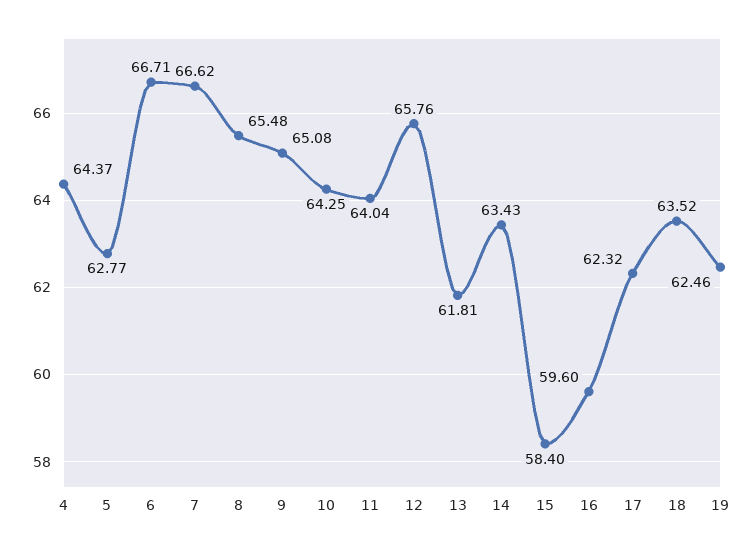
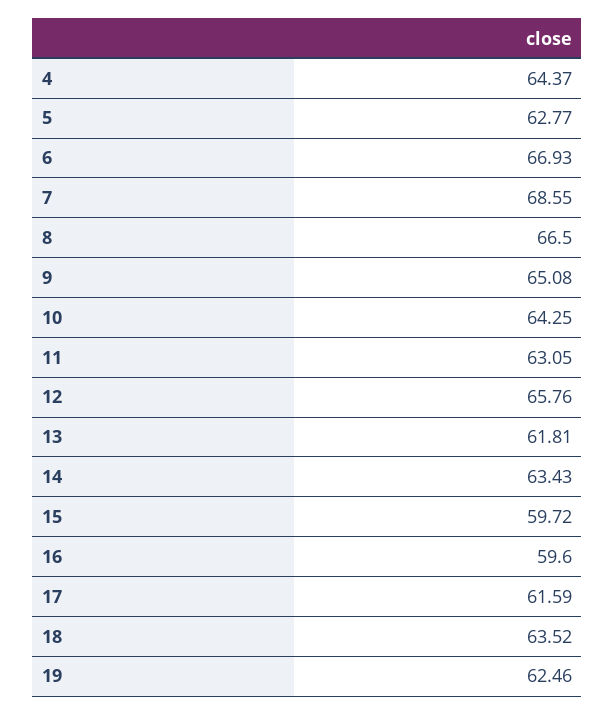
6: 66.71 -> 66.93
7: 66.62 -> 68.55
8: 65.48 -> 66.5
11: 64.04 -> 63.05
15: 58.4 -> 59.72
17: 62.32 -> 61.59

